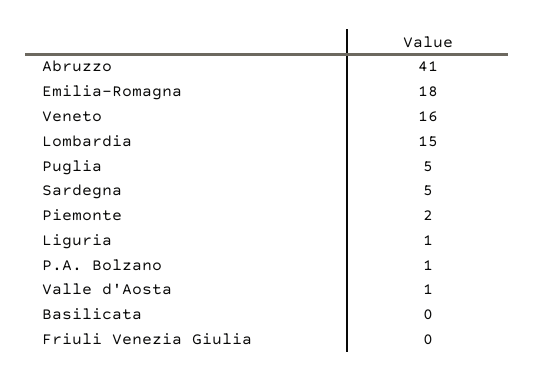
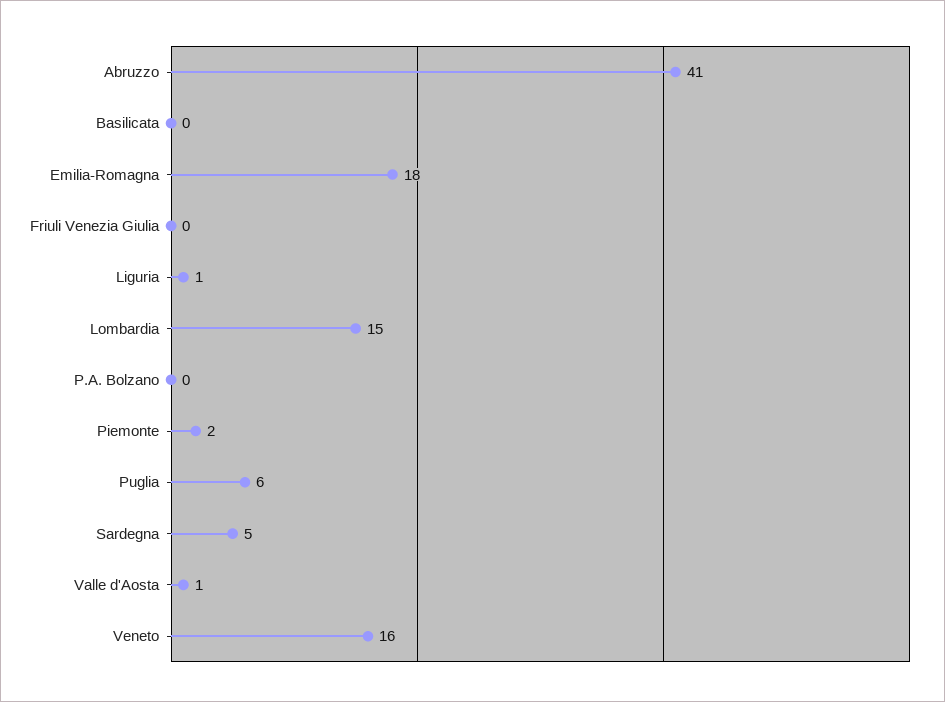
Puglia: 5 -> 6
P.A. Bolzano: 1 -> 0

